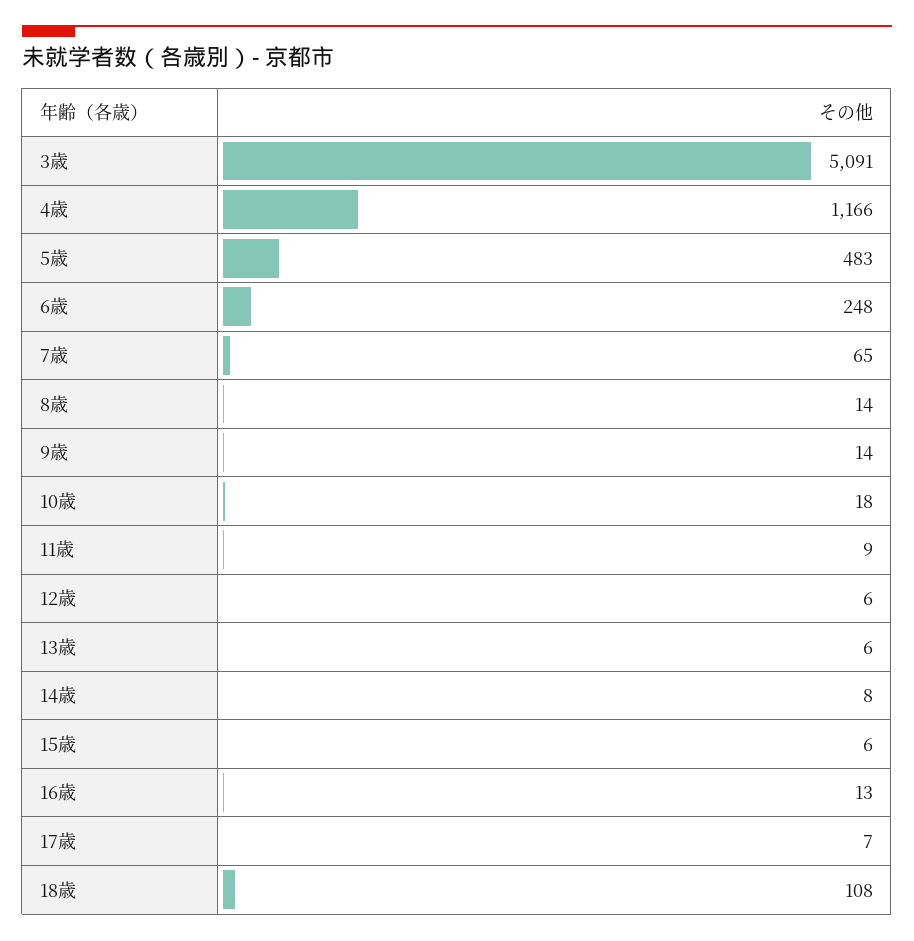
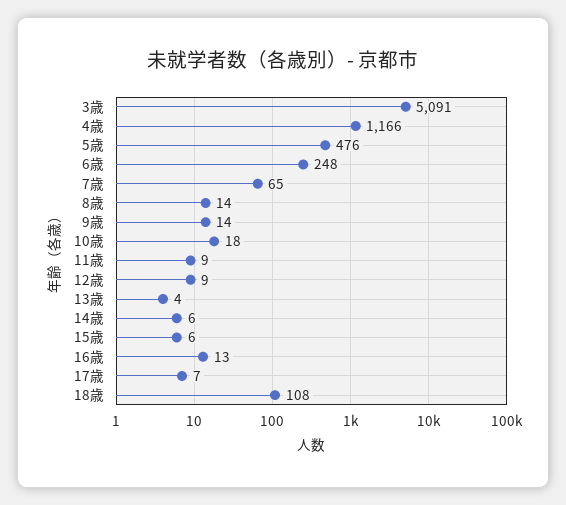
5歳: 483 -> 476
12歳: 6 -> 9
13歳: 6 -> 4
14歳: 8 -> 6

